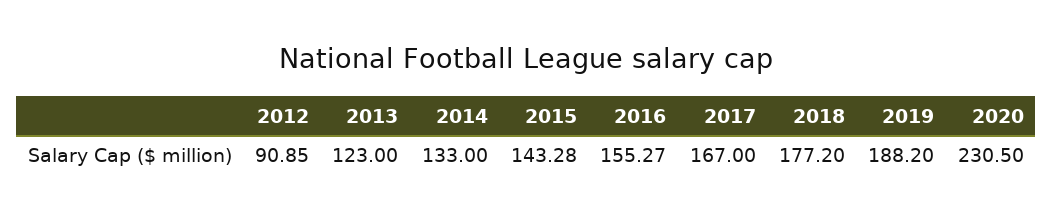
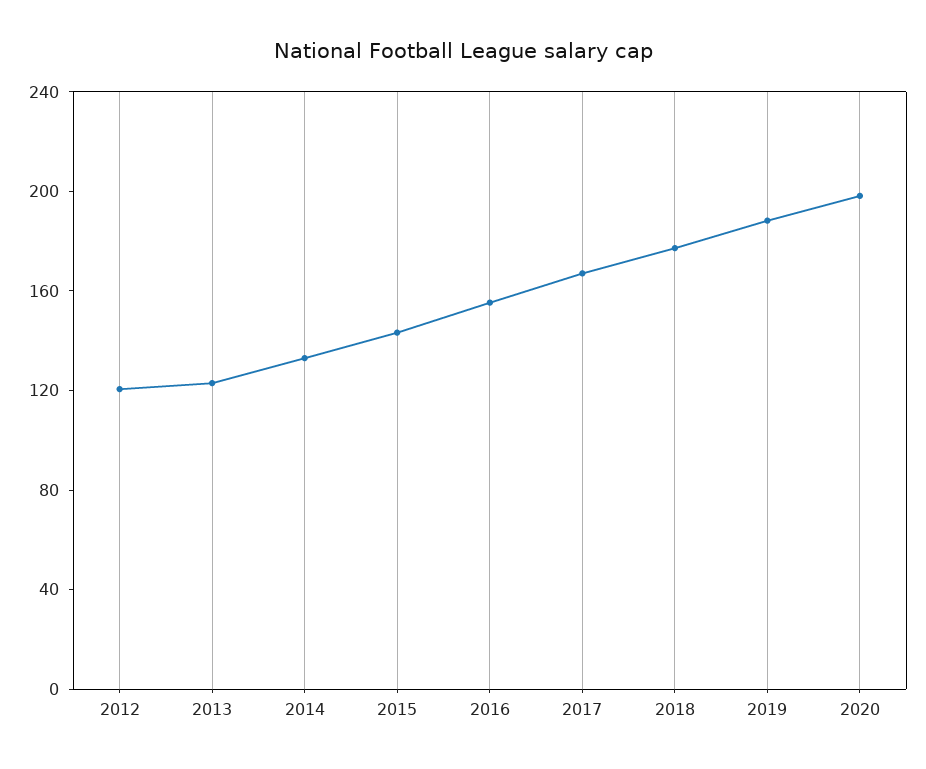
2012: 90.85 -> 120
2020: 230.5 -> 200

